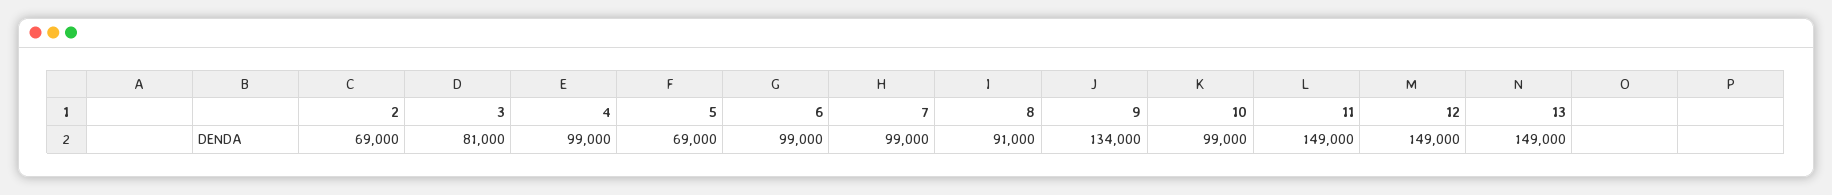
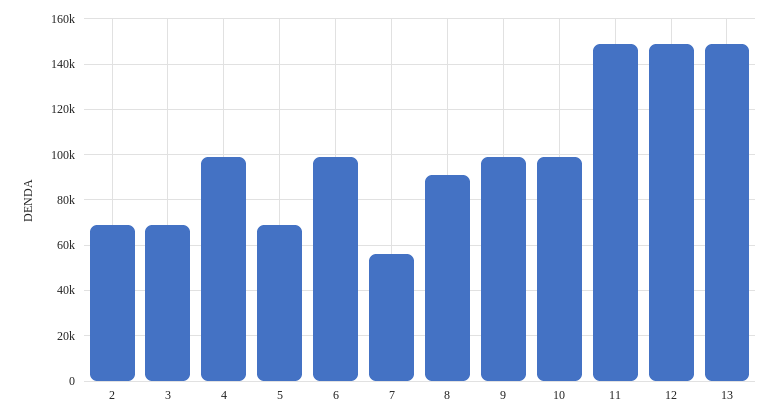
3: 81000 -> 70000
7: 99000 -> 55000
9: 134000 -> 100000

